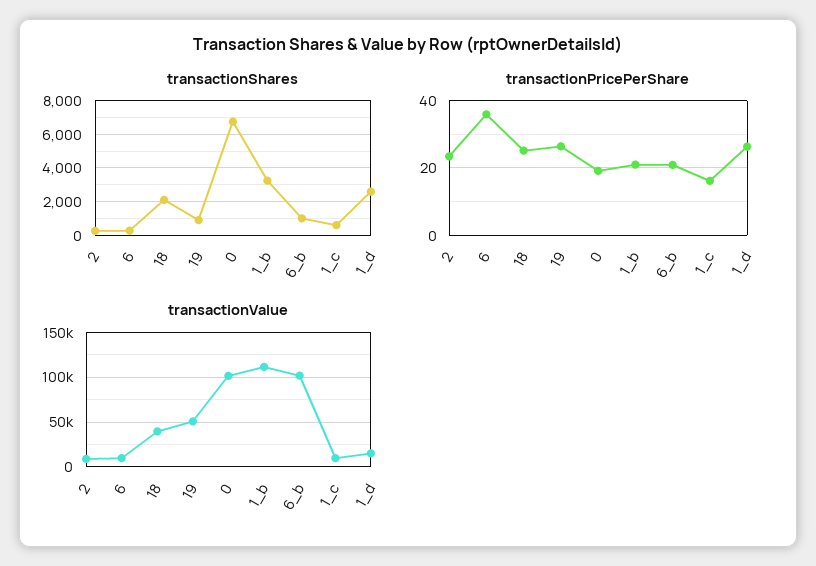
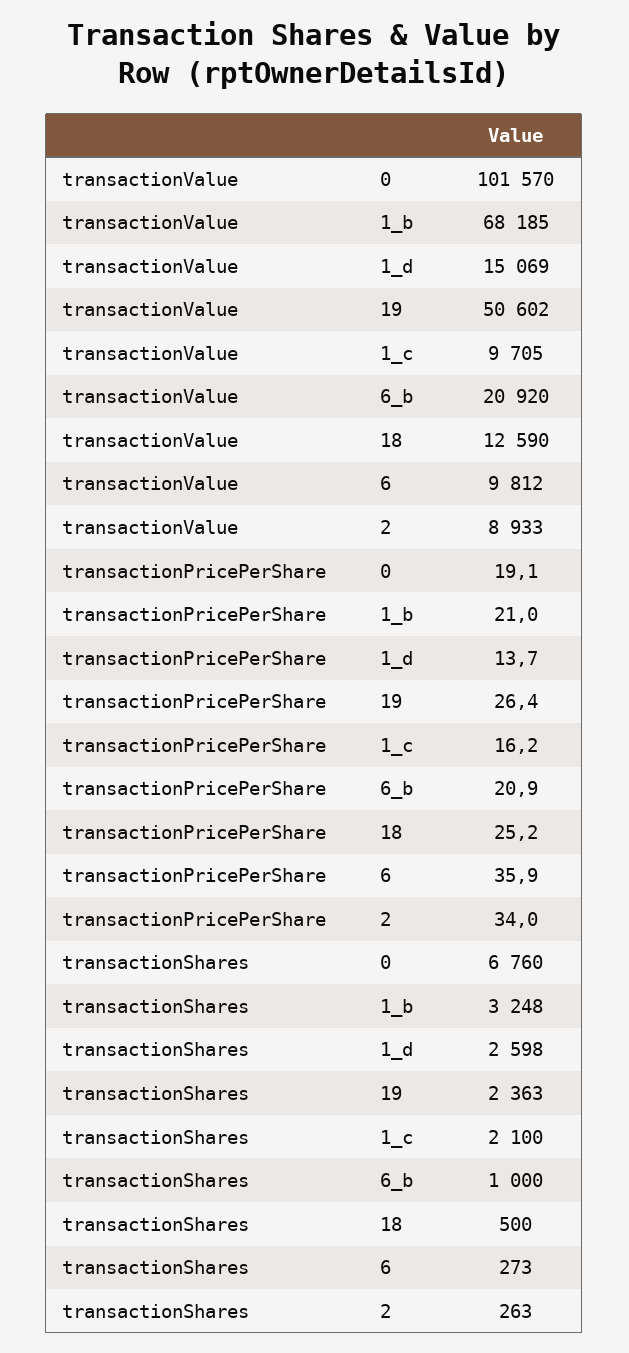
transactionShares, 18: 2000 -> 500
transactionShares, 19: 1000 -> 2363
transactionShares, 1_c: 500 -> 2100
transactionPricePerShare, 2: 24 -> 34
transactionPricePerShare, 1_d: 26 -> 13.7
transactionValue, 18: 40000 -> 12590
transactionValue, 1_b: 110000 -> 68185
transactionValue, 6_b: 100000 -> 20920

